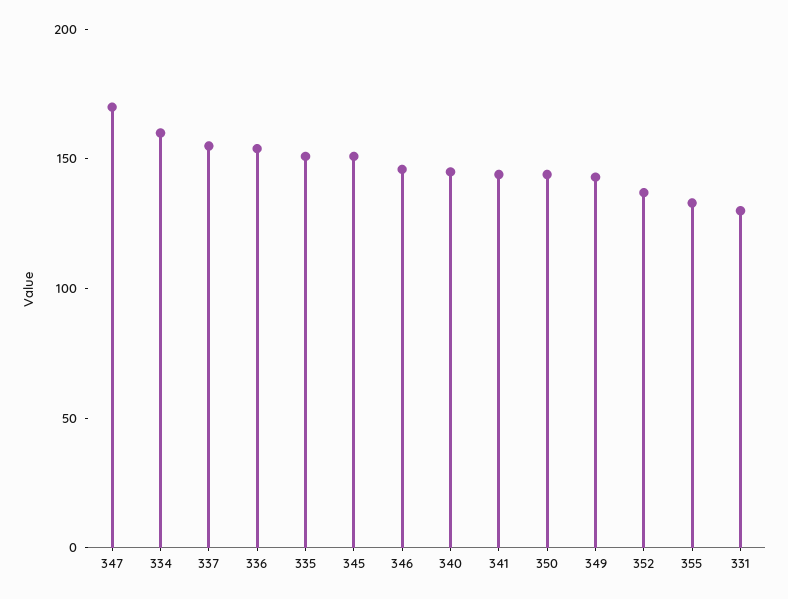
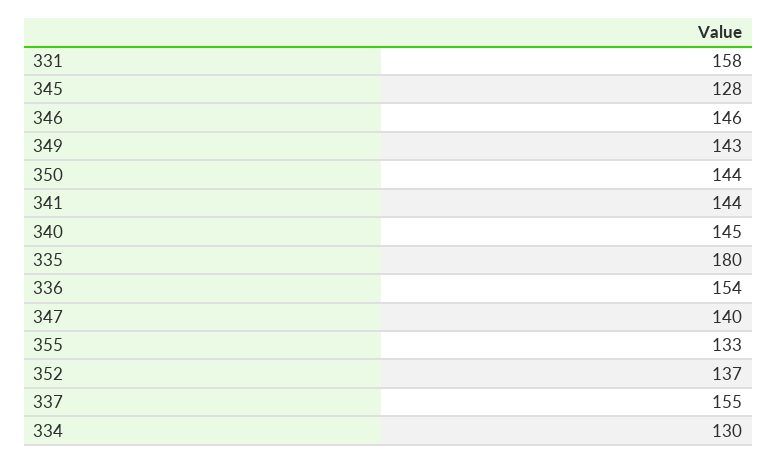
347: 170 -> 140
334: 160 -> 130
335: 150 -> 180
345: 150 -> 128
331: 130 -> 158

